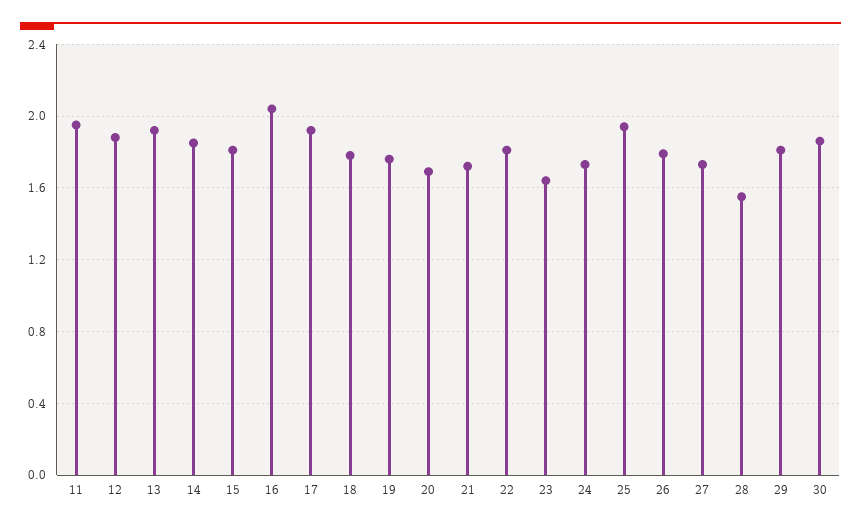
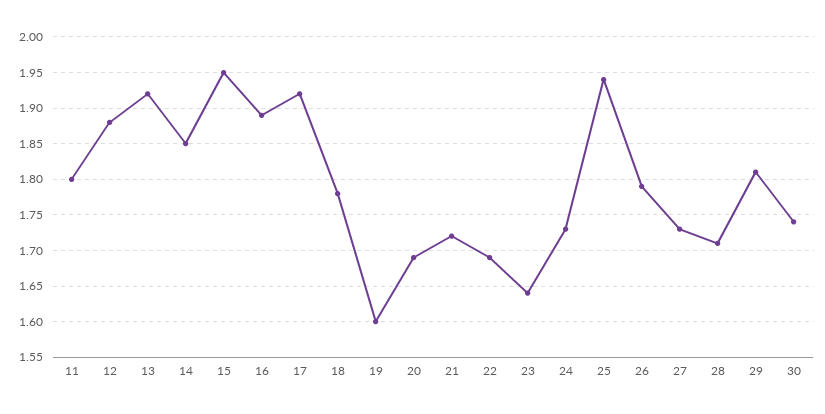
11: 1.95 -> 1.8
15: 1.8 -> 1.95
16: 2.05 -> 1.89
19: 1.75 -> 1.6
22: 1.8 -> 1.69
28: 1.55 -> 1.71
30: 1.85 -> 1.74

